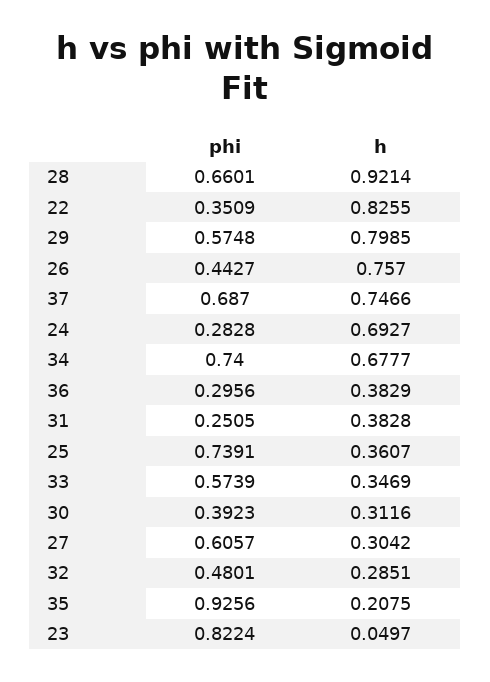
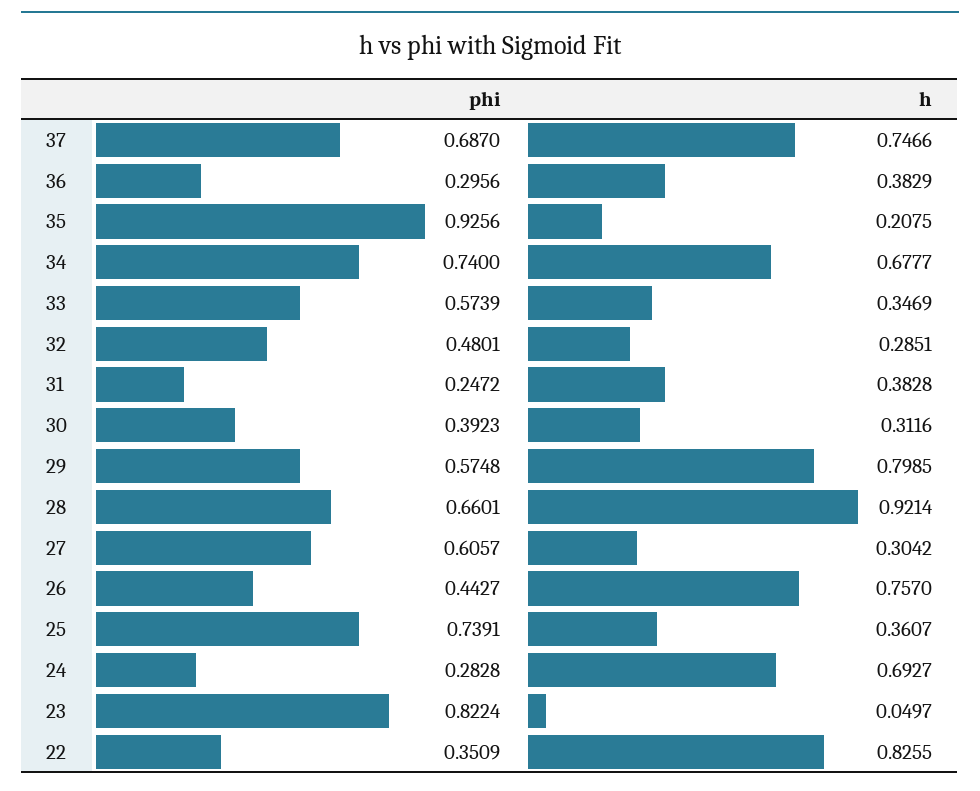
phi, 31: 0.2505 -> 0.2472

